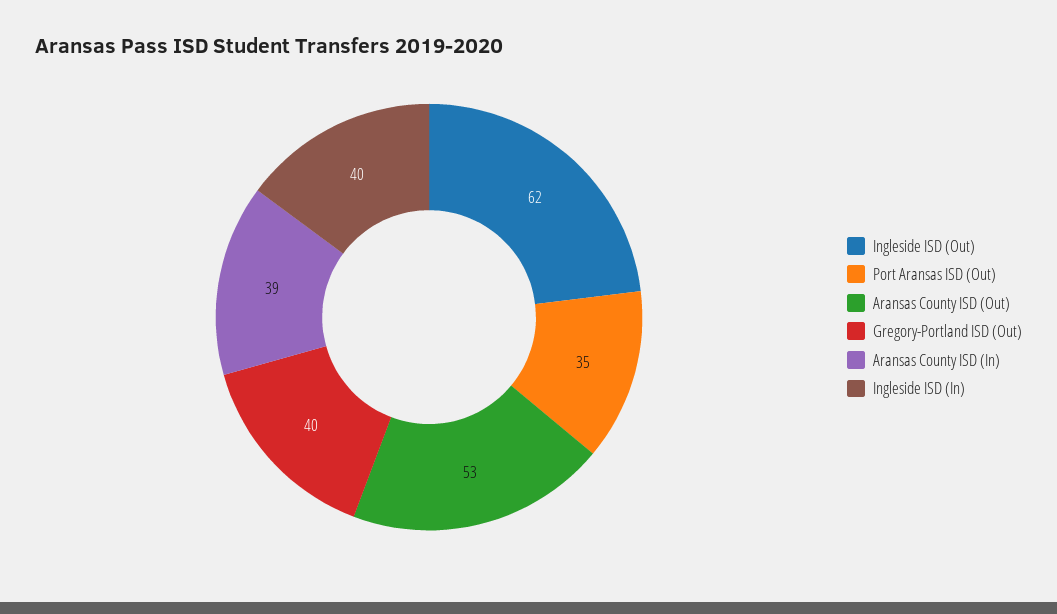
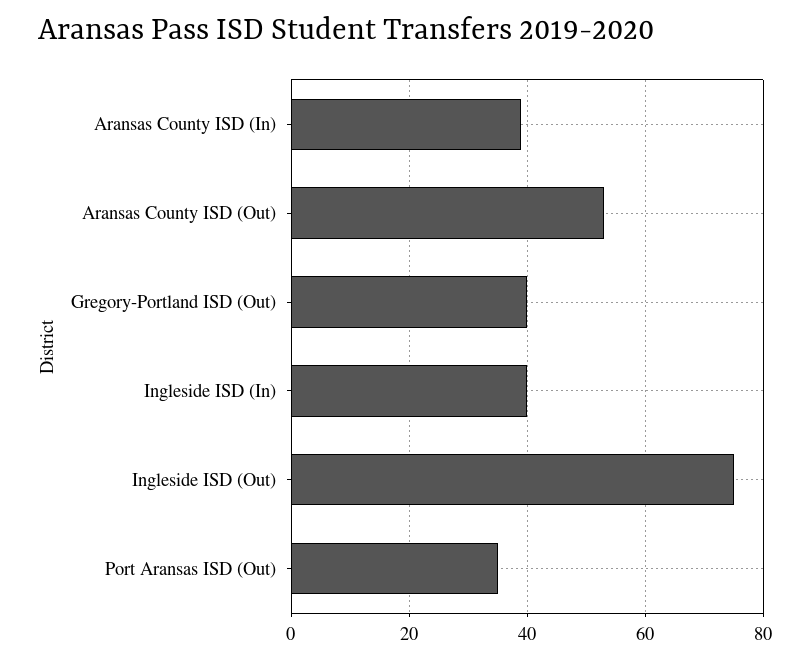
Ingleside ISD (Out): 62 -> 75

